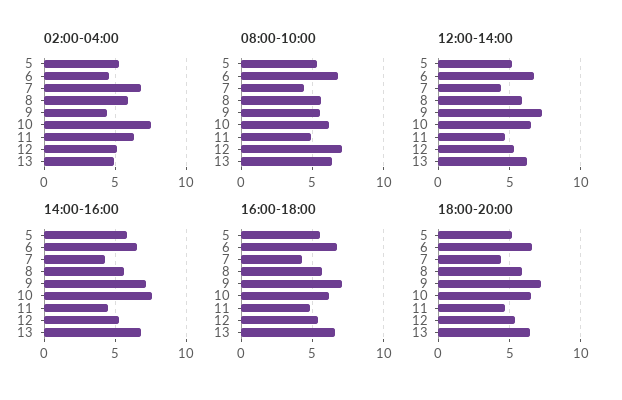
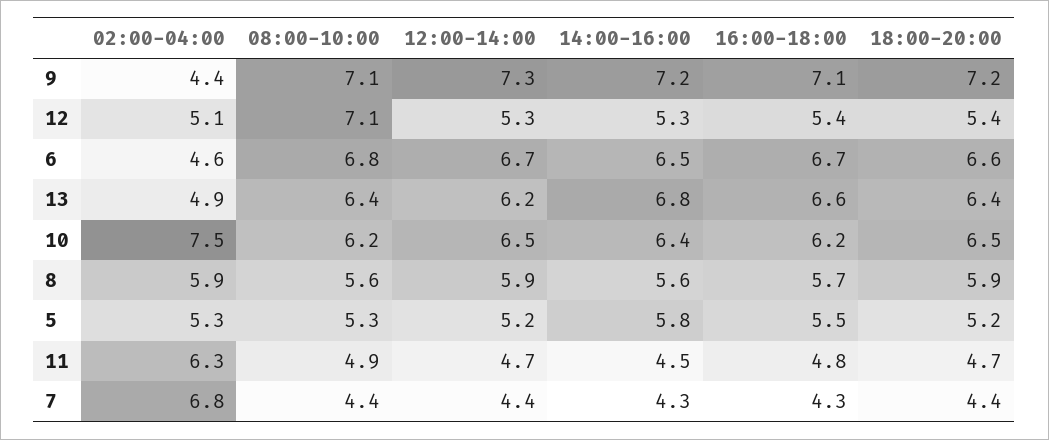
08:00-10:00, 9: 5.5 -> 7.1
14:00-16:00, 10: 7.5 -> 6.4

